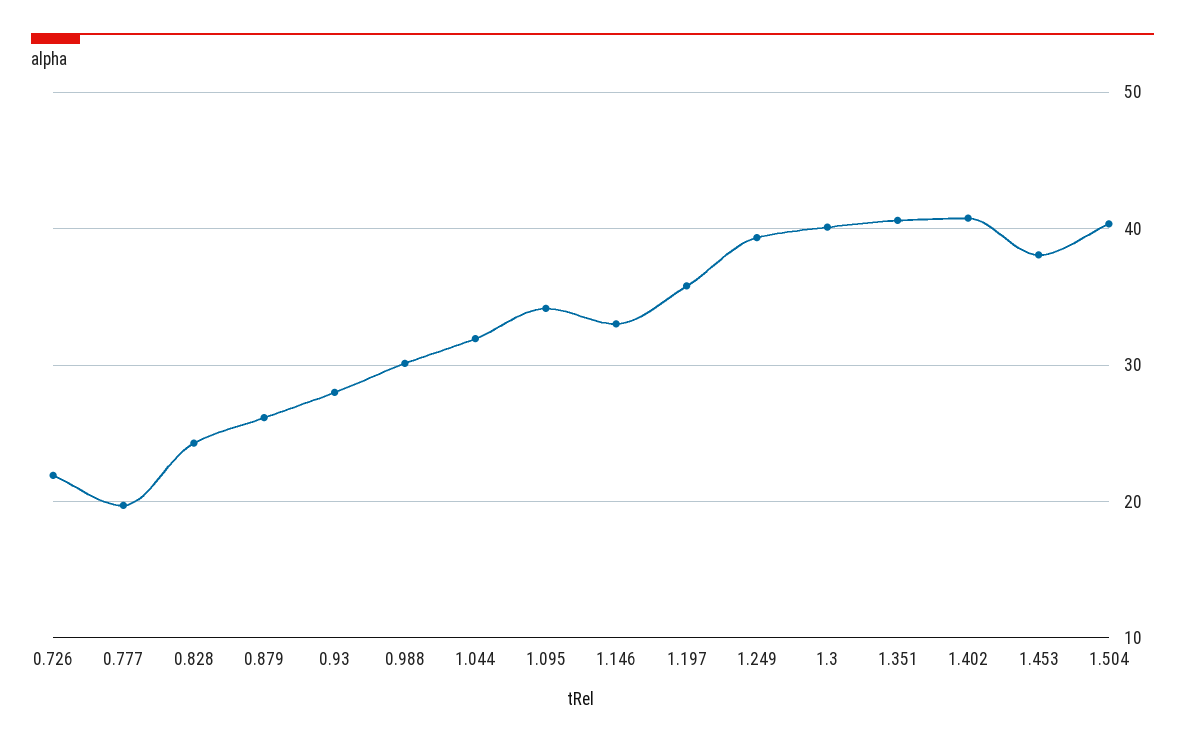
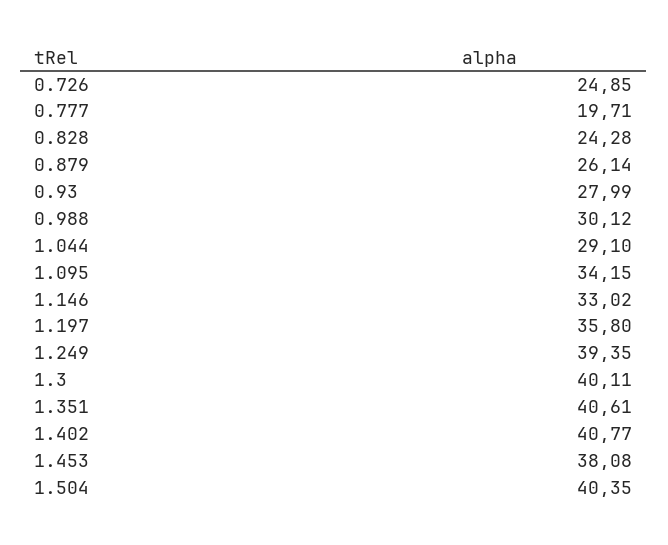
0.726: 22 -> 24.85
1.044: 32 -> 29.1

